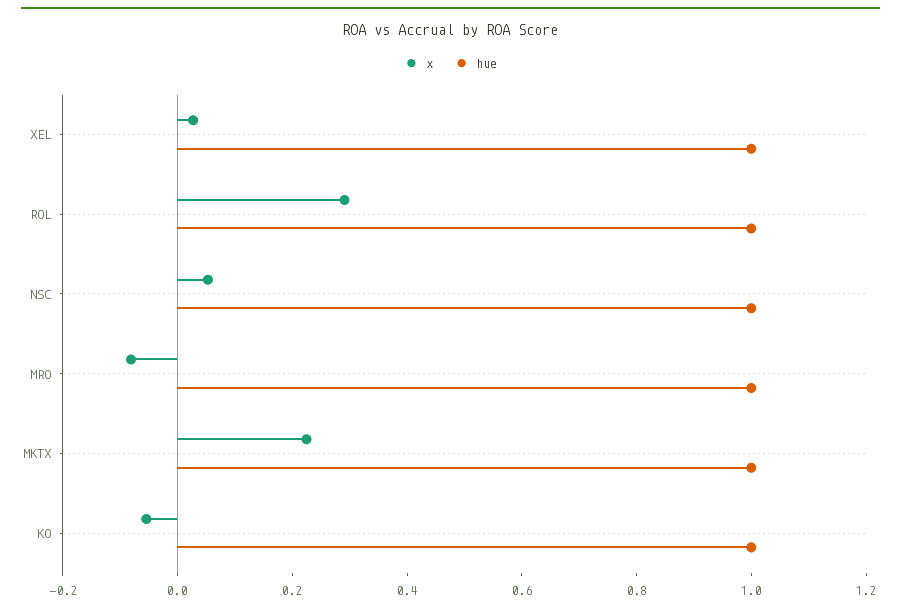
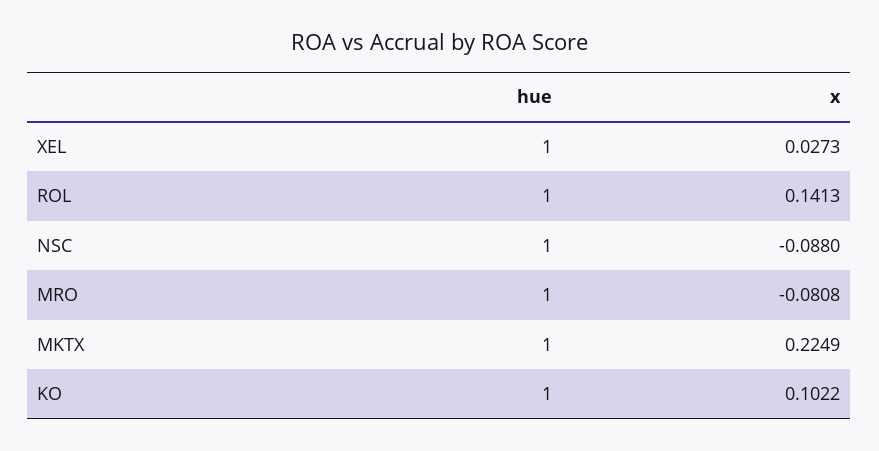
x, ROL: 0.3 -> 0.1413
x, NSC: 0.05 -> -0.088
x, KO: -0.05 -> 0.1022

